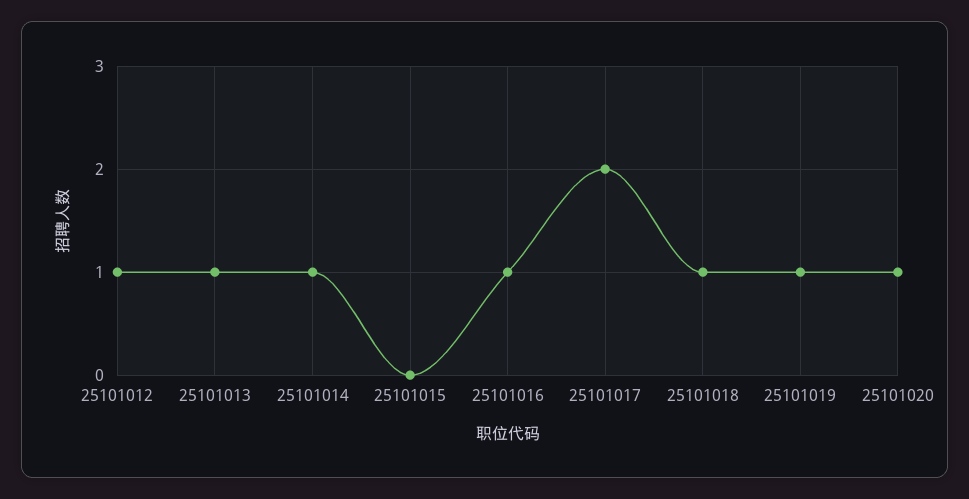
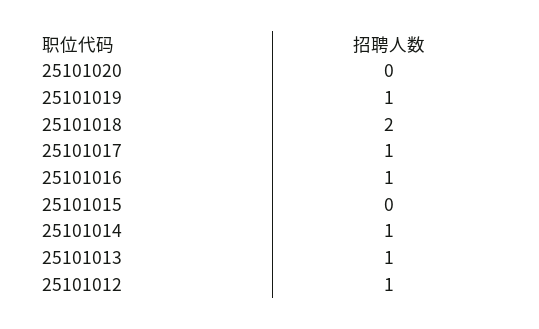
25101017: 2 -> 1
25101018: 1 -> 2
25101020: 1 -> 0

